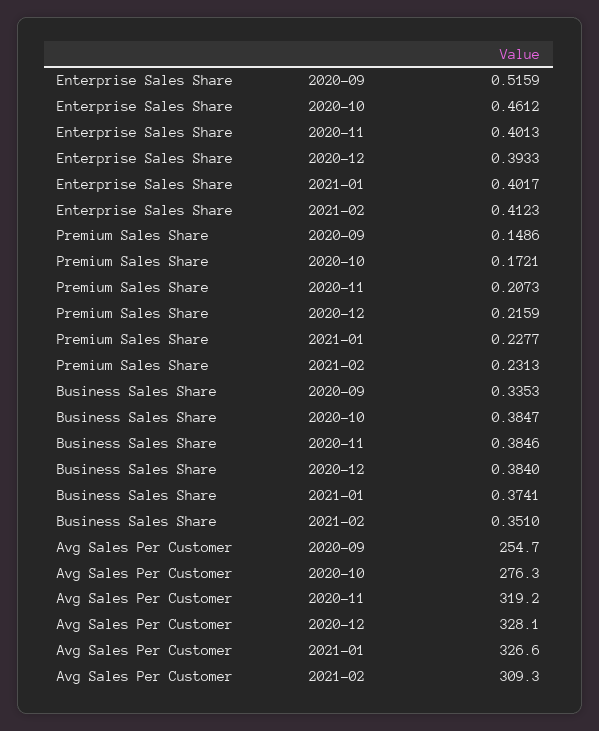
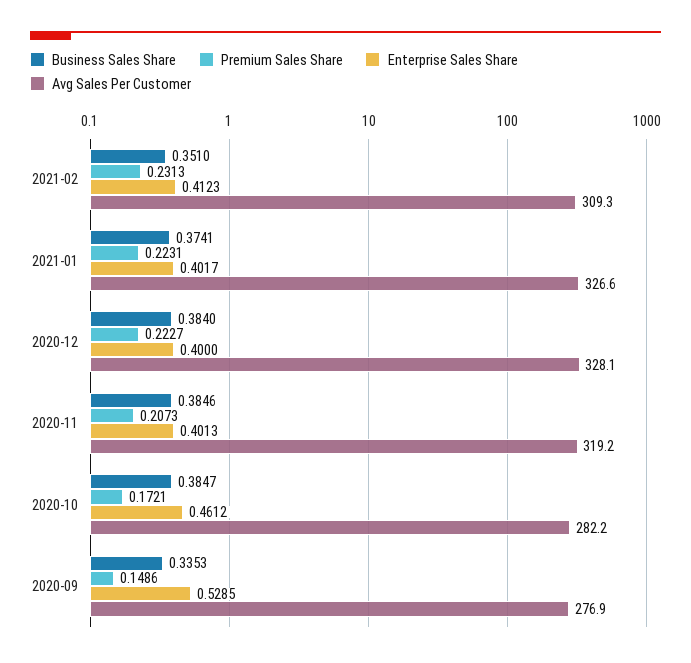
Enterprise Sales Share, 2020-09: 0.5159 -> 0.5285
Enterprise Sales Share, 2020-12: 0.3933 -> 0.4
Premium Sales Share, 2020-12: 0.2159 -> 0.2227
Premium Sales Share, 2021-01: 0.2277 -> 0.2231
Avg Sales Per Customer, 2020-09: 254.7 -> 276.9
Avg Sales Per Customer, 2020-10: 276.3 -> 282.2

